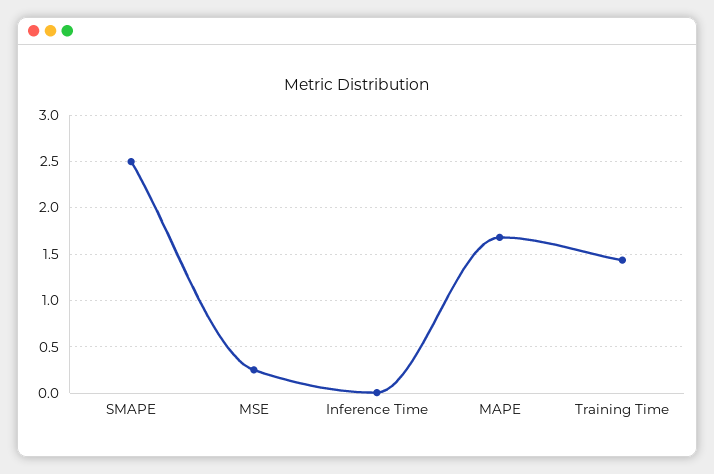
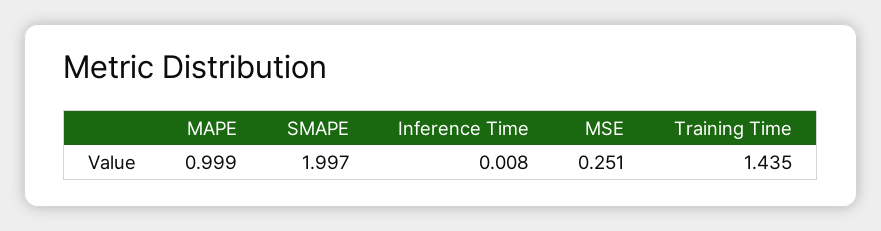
SMAPE: 2.5 -> 1.997
MAPE: 1.7 -> 0.999

